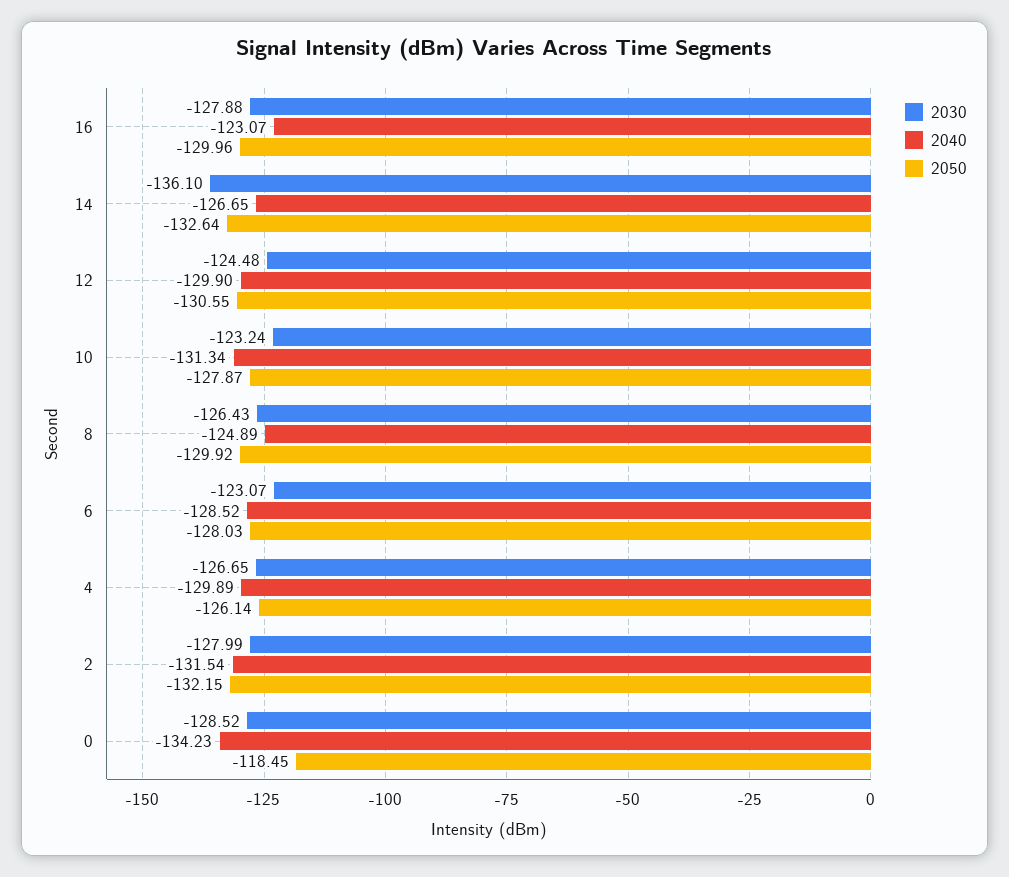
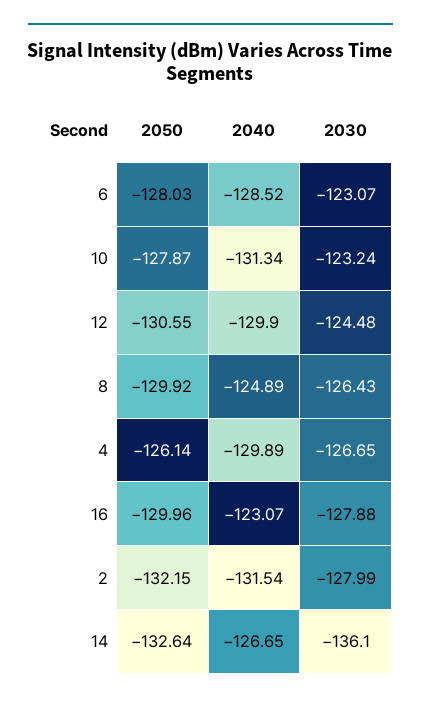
2030, 0: -128.52 -> none
2040, 0: -134.23 -> none
2050, 0: -118.45 -> none

